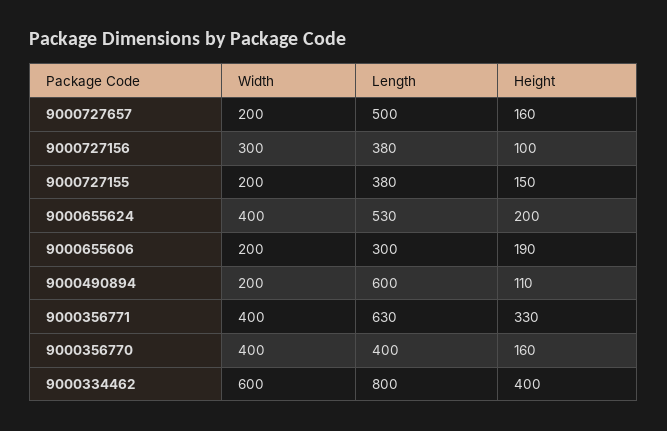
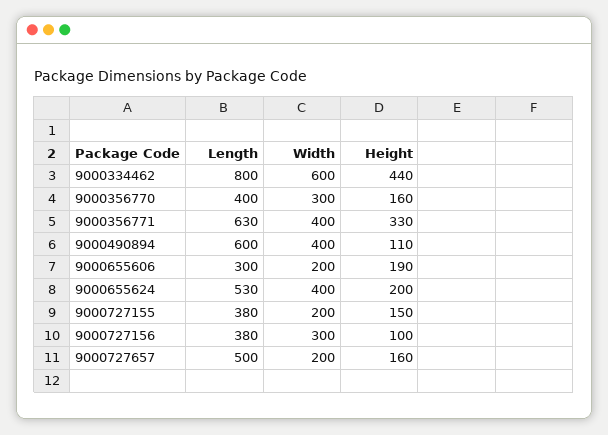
Width, 9000490894: 200 -> 400
Width, 9000356770: 400 -> 300
Height, 9000334462: 400 -> 440

